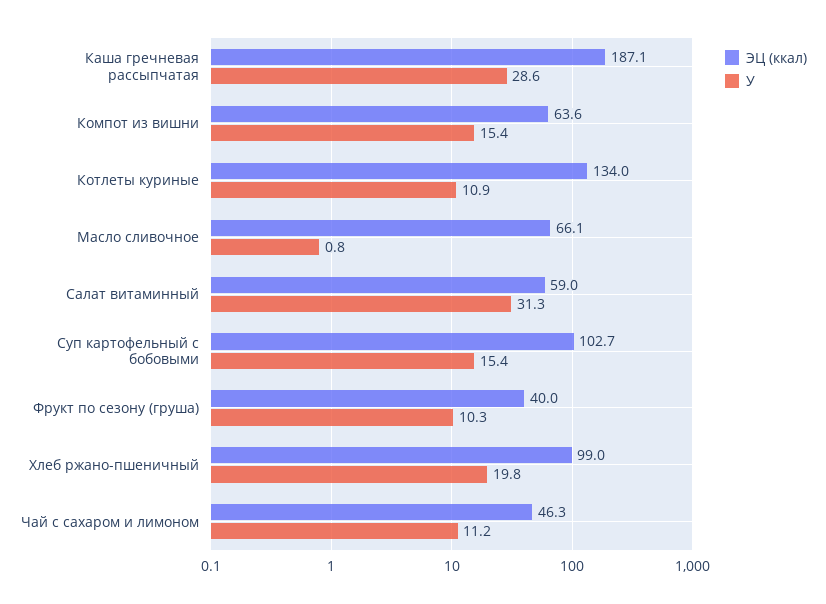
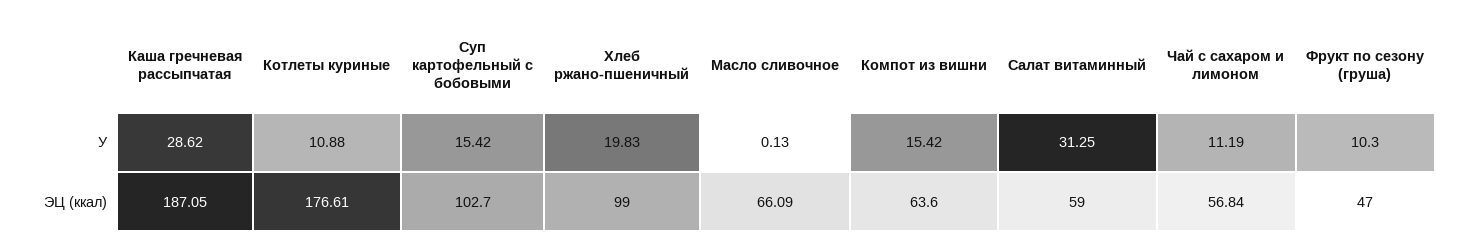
ЭЦ (ккал), Котлеты куриные: 134 -> 176.61
У, Масло сливочное: 0.8 -> 0.13
ЭЦ (ккал), Фрукт по сезону (груша): 40 -> 47
ЭЦ (ккал), Чай с сахаром и лимоном: 46.3 -> 56.84

